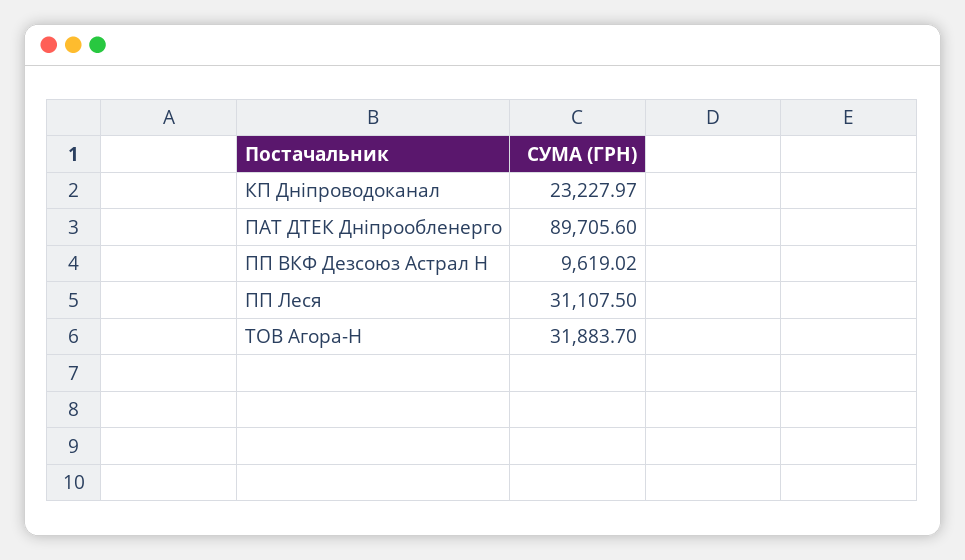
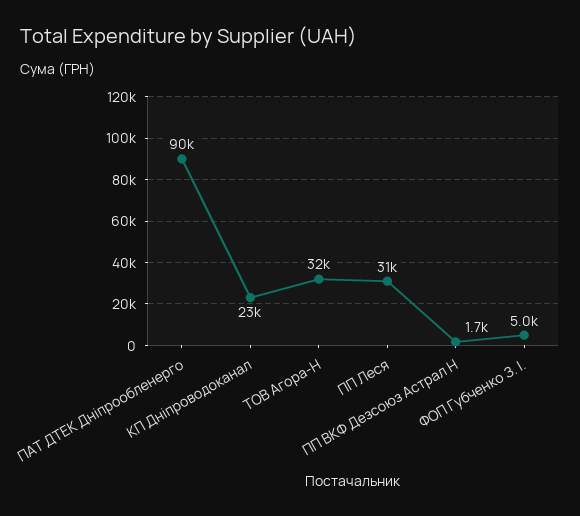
ПП ВКФ Дезсоюз Астрал Н: 9619.02 -> 1700
ФОП Губченко З. І.: none -> 5000

